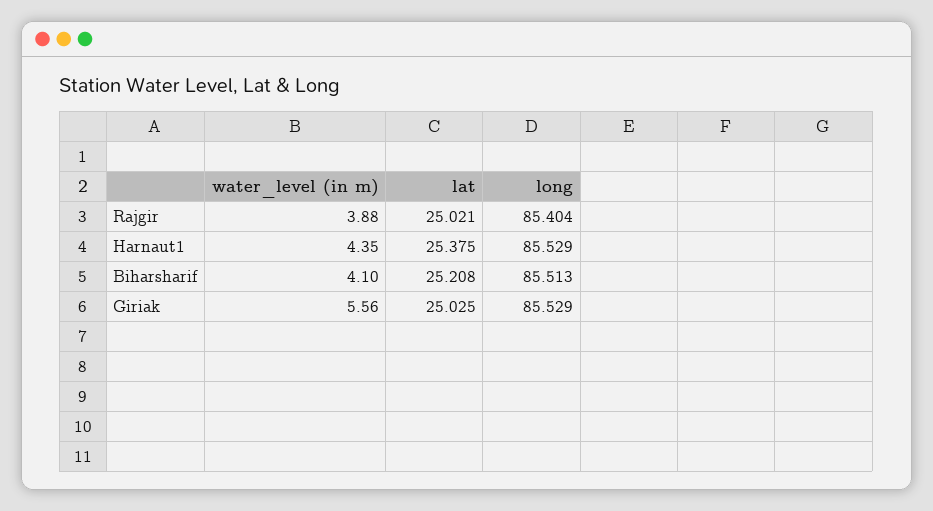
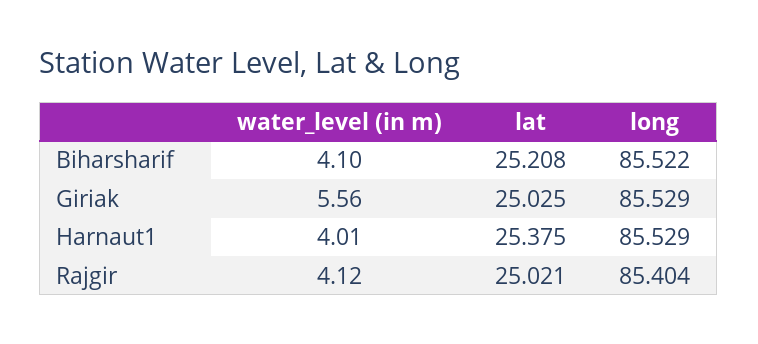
water_level (in m), Rajgir: 3.88 -> 4.12
water_level (in m), Harnaut1: 4.35 -> 4.01
long, Biharsharif: 85.513 -> 85.522

